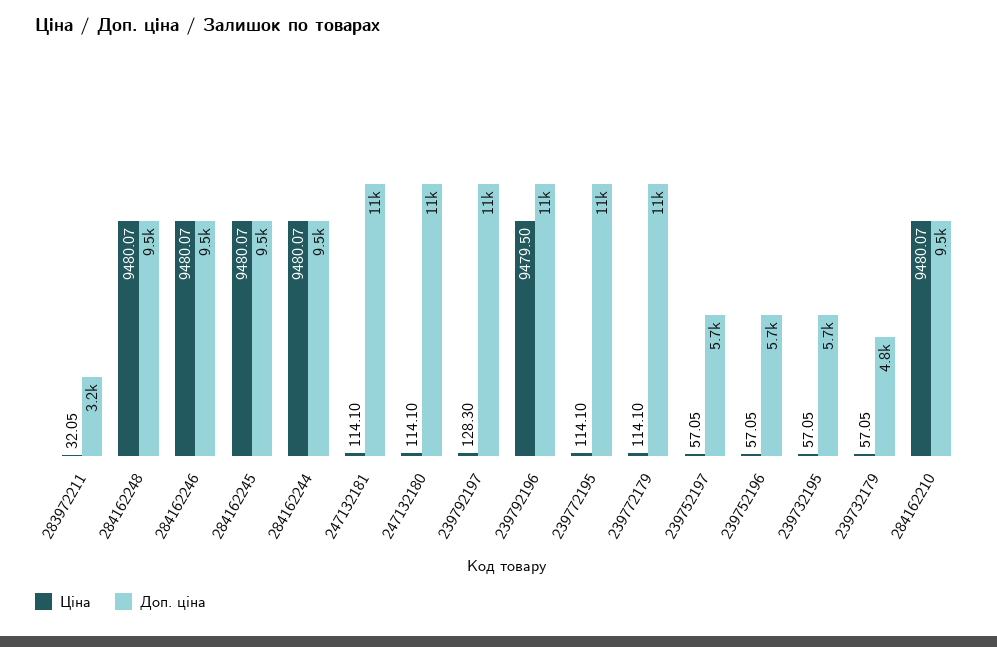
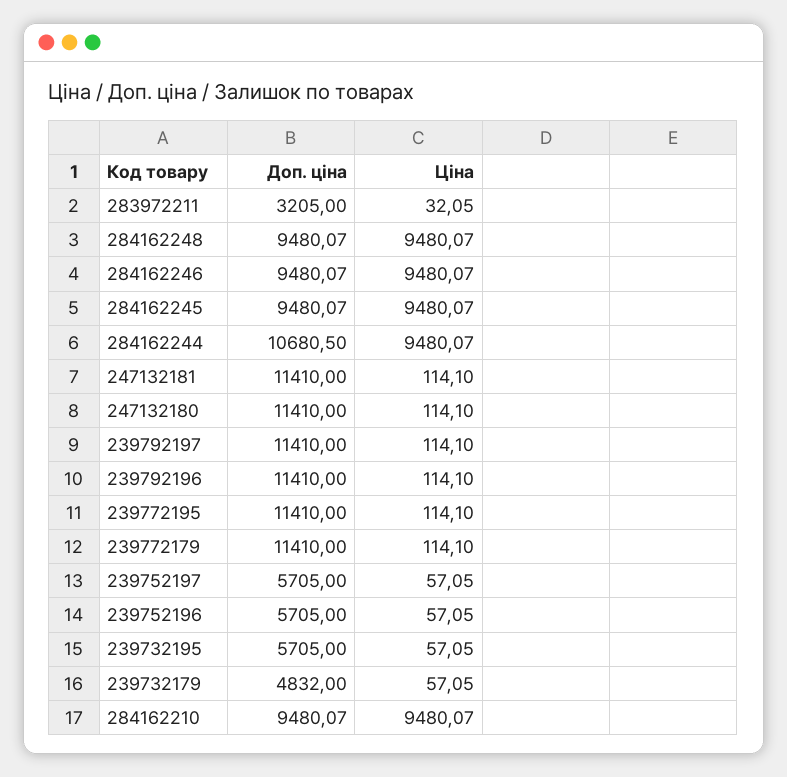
Доп. ціна, 284162244: 9500 -> 10680.5
Ціна, 239792197: 128.3 -> 114.1
Ціна, 239792196: 9479.5 -> 114.1

